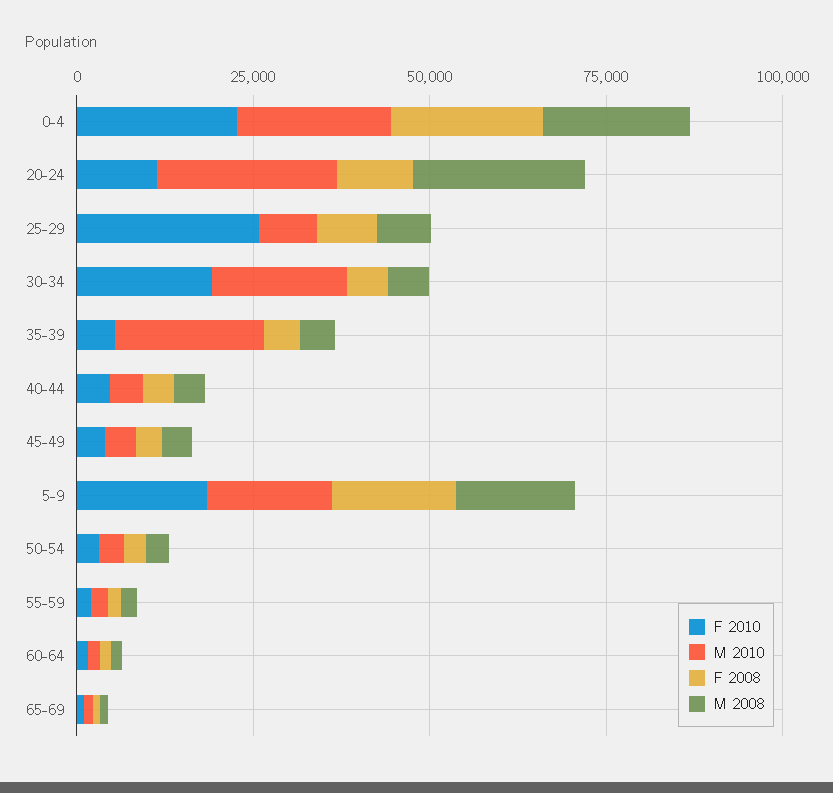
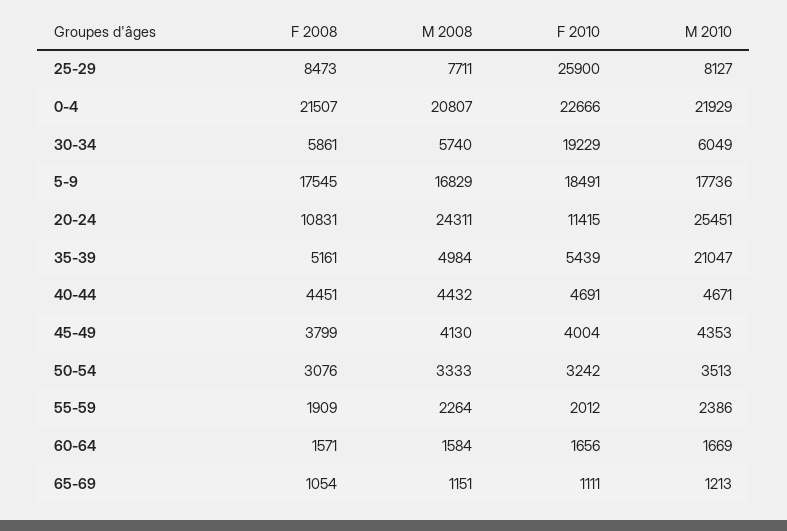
M 2010, 30-34: 20000 -> 6049

